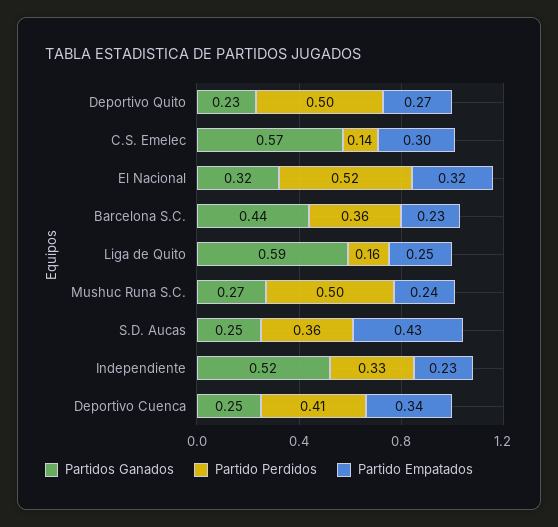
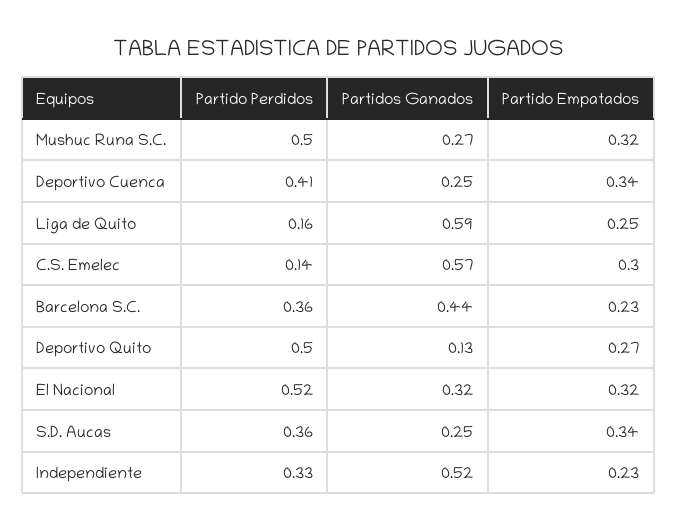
Partidos Ganados, Deportivo Quito: 0.23 -> 0.13
Partido Empatados, Mushuc Runa S.C.: 0.24 -> 0.32
Partido Empatados, S.D. Aucas: 0.43 -> 0.34

